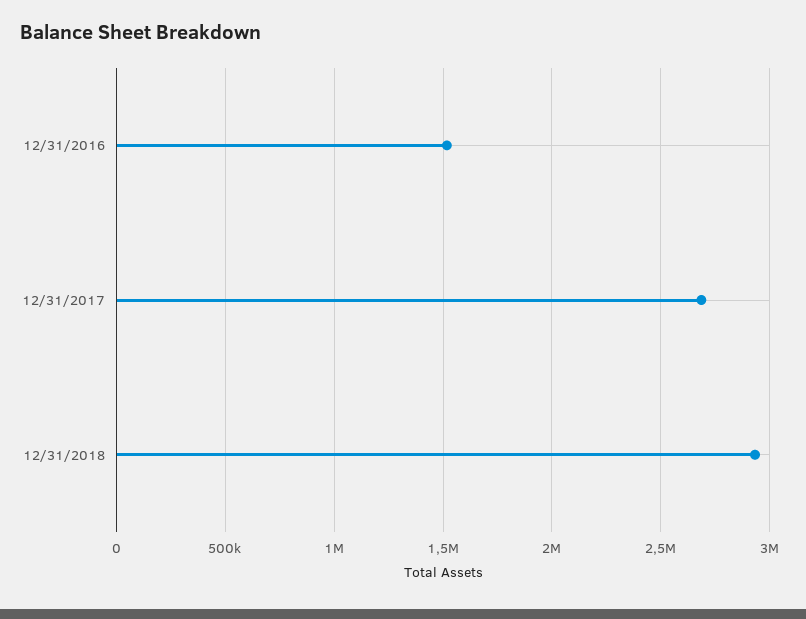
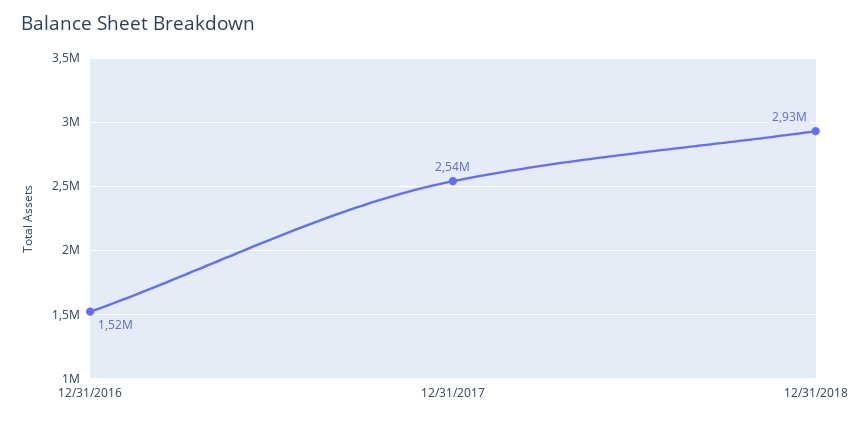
12/31/2017: 2700000 -> 2540000

